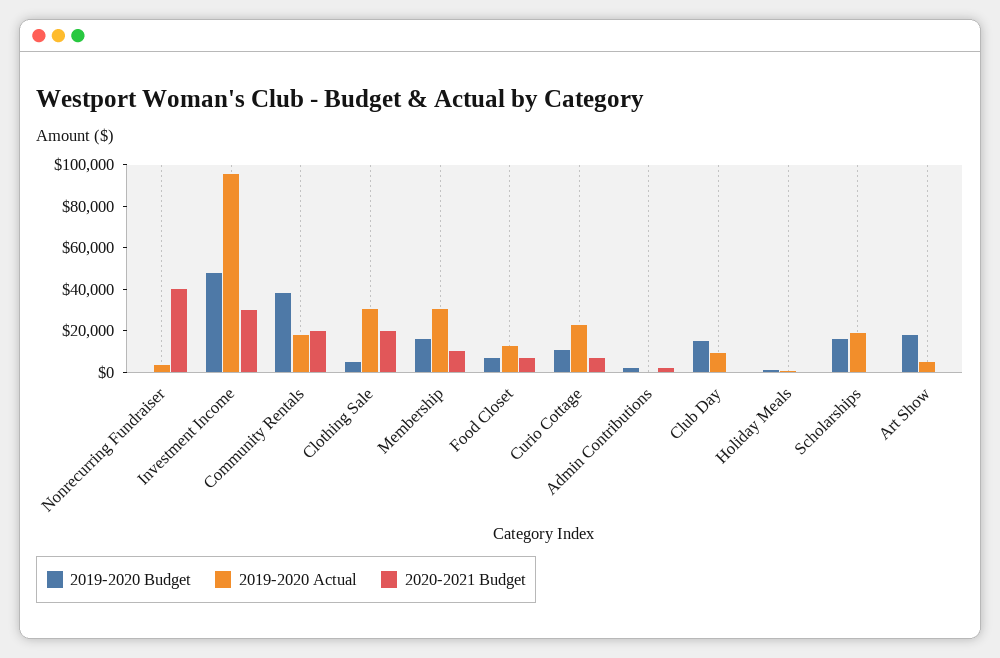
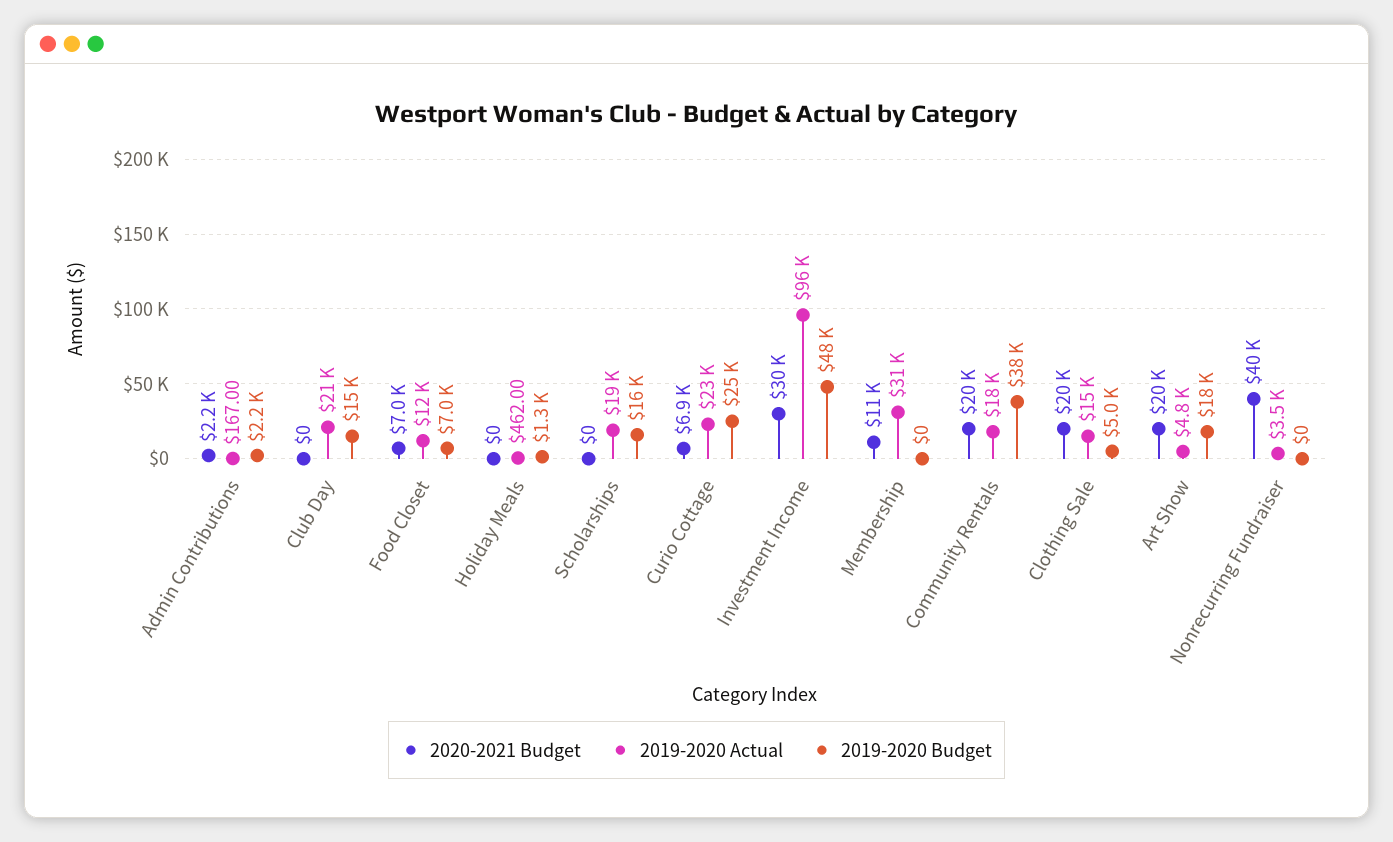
2019-2020 Actual, Clothing Sale: 30000 -> 15000
2019-2020 Budget, Membership: 15000 -> 0
2019-2020 Budget, Curio Cottage: 10000 -> 25000
2019-2020 Actual, Club Day: 10000 -> 21000
2020-2021 Budget, Art Show: 0 -> 20000

